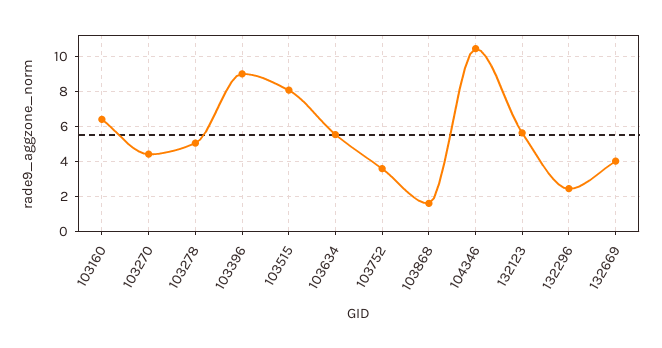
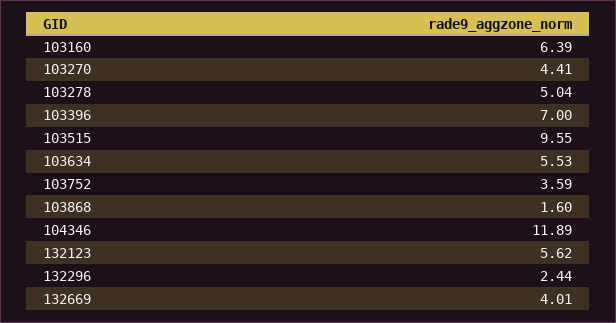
103396: 9 -> 7
103515: 8 -> 9.55
104346: 10.5 -> 11.89

